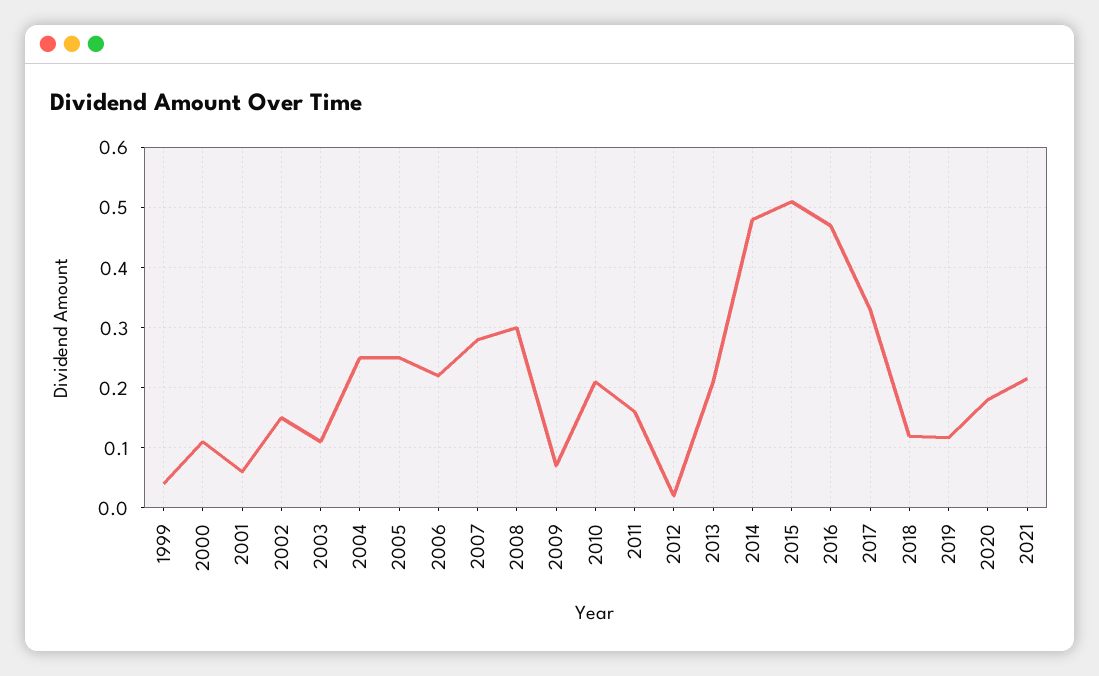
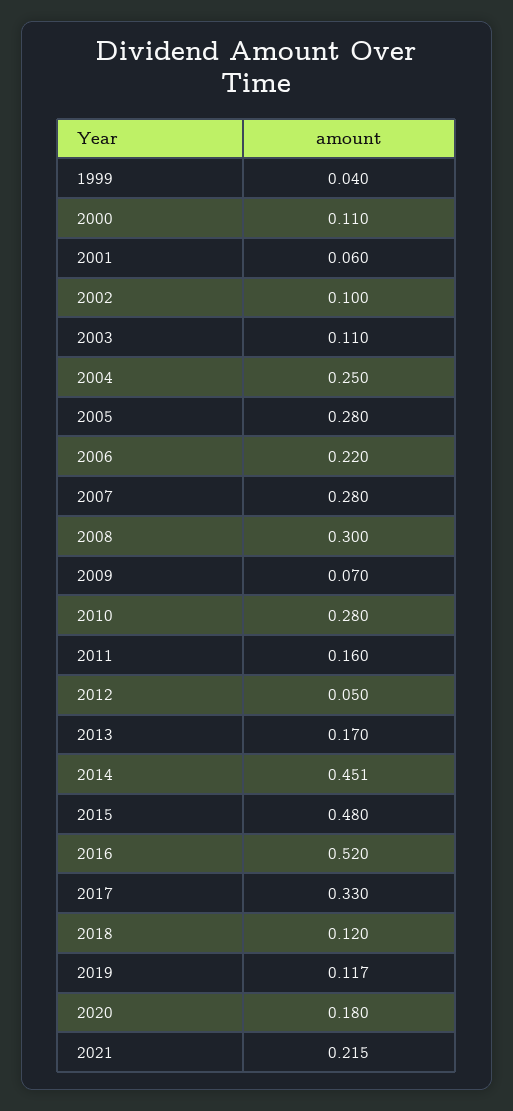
2002: 0.15 -> 0.1
2005: 0.25 -> 0.28
2010: 0.21 -> 0.28
2012: 0.02 -> 0.05
2013: 0.21 -> 0.17
2014: 0.48 -> 0.451
2015: 0.51 -> 0.48
2016: 0.47 -> 0.52

